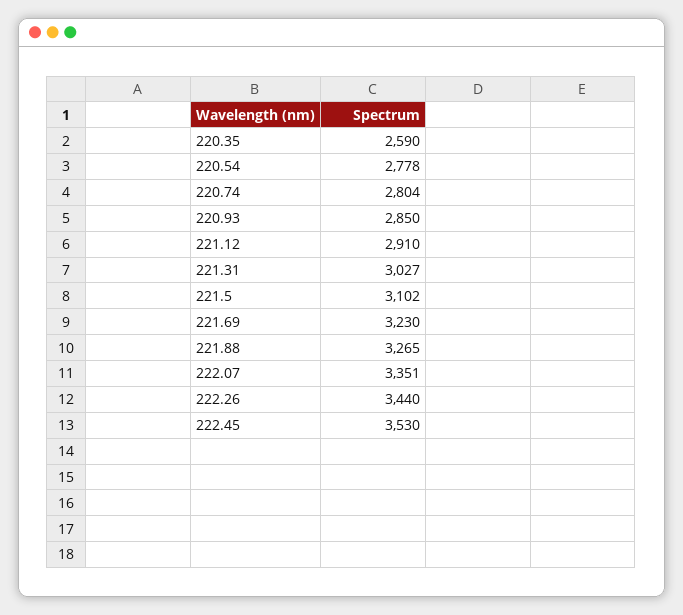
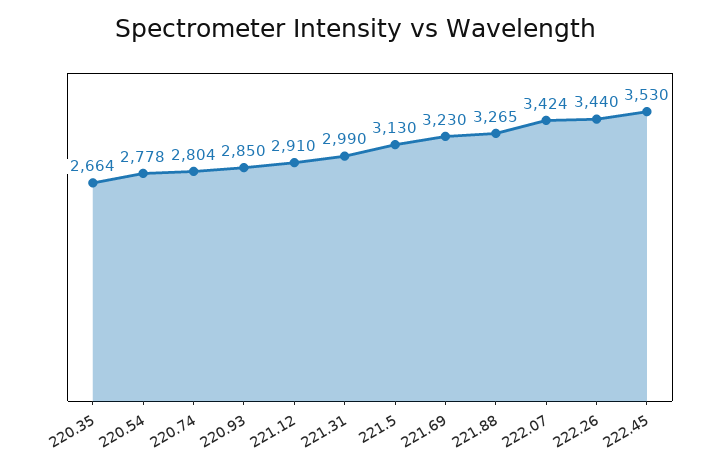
220.35: 2590 -> 2664
221.31: 3027 -> 2990
221.5: 3102 -> 3130
222.07: 3351 -> 3424

